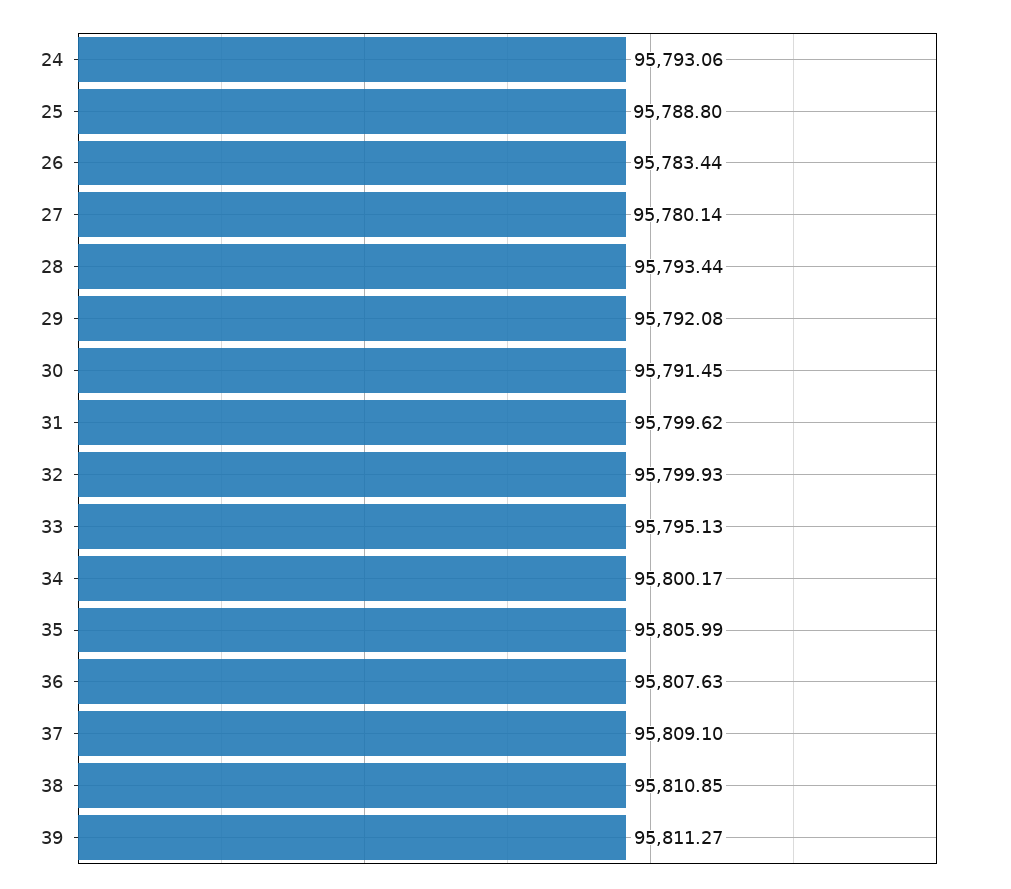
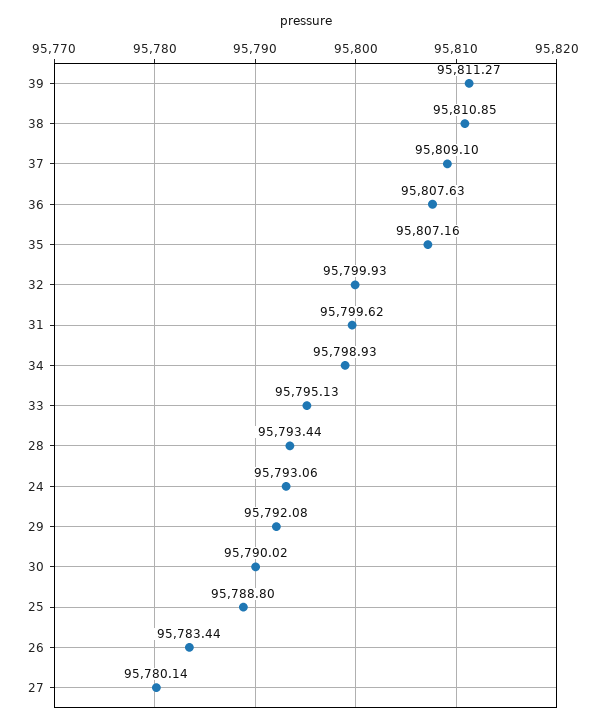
30: 95791.45 -> 95790.02
34: 95800.17 -> 95798.93
35: 95805.99 -> 95807.16

